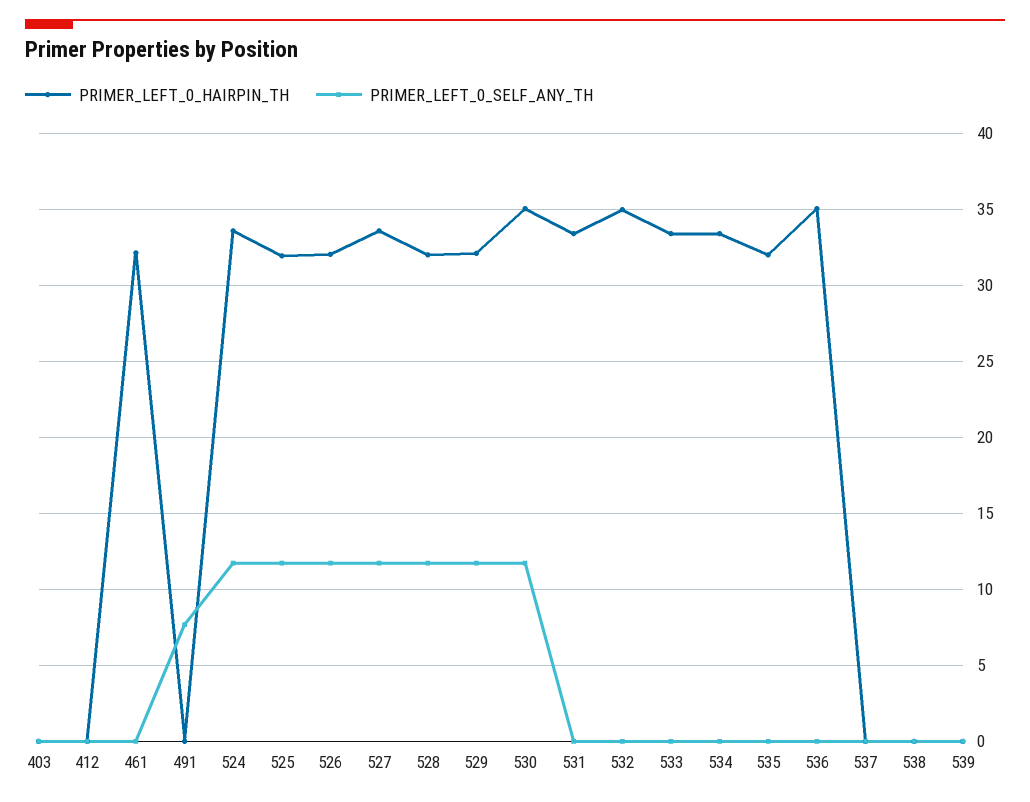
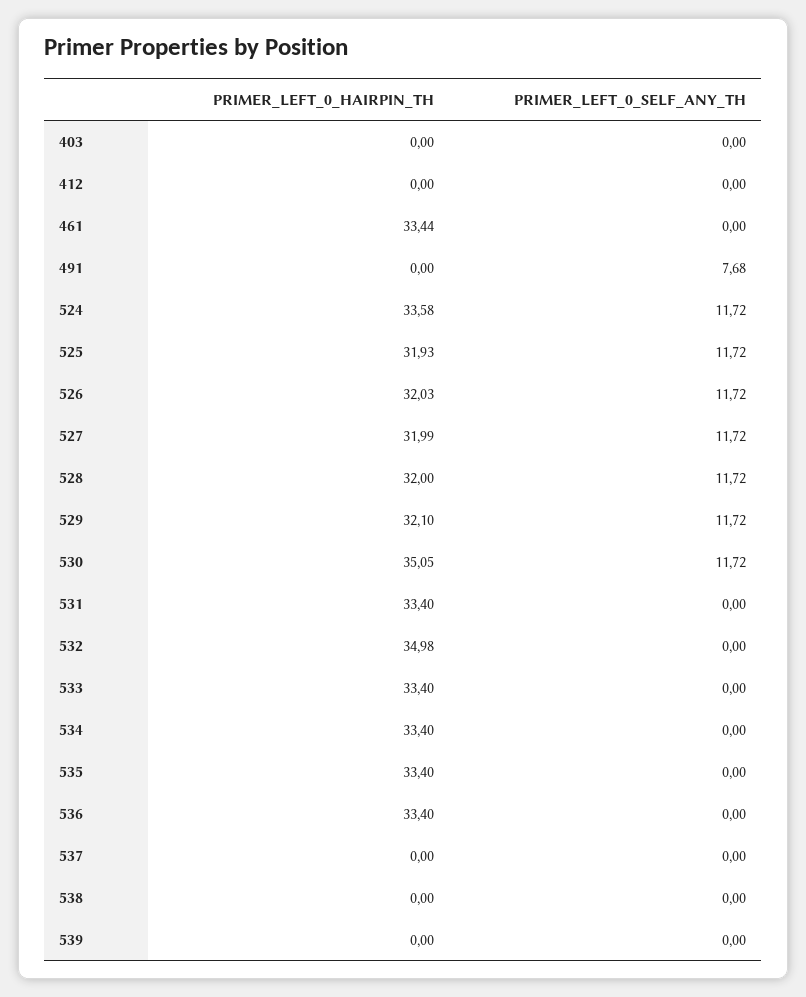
PRIMER_LEFT_0_HAIRPIN_TH, 461: 32 -> 33.44
PRIMER_LEFT_0_HAIRPIN_TH, 527: 33.5 -> 31.99
PRIMER_LEFT_0_HAIRPIN_TH, 535: 32 -> 33.4
PRIMER_LEFT_0_HAIRPIN_TH, 536: 35 -> 33.4

